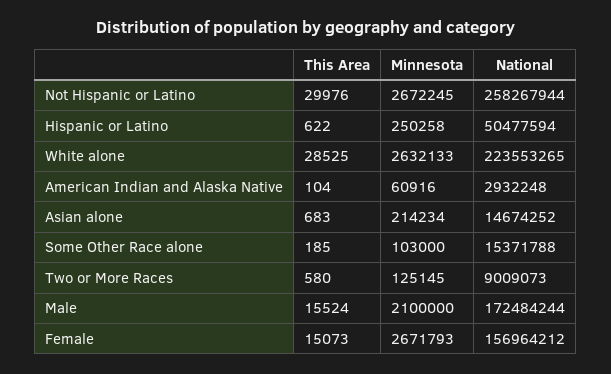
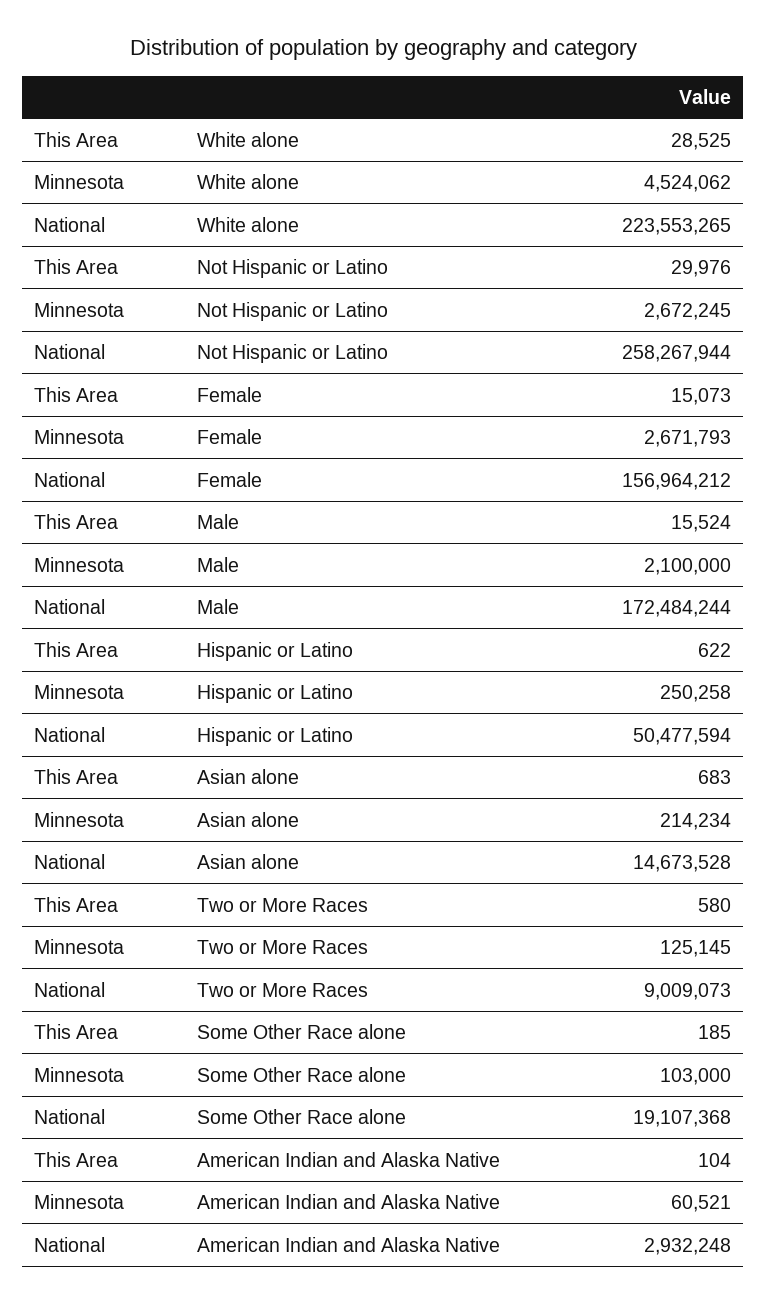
Minnesota, White alone: 2632133 -> 4524062
Minnesota, American Indian and Alaska Native: 60916 -> 60521
National, Asian alone: 14674252 -> 14673528
National, Some Other Race alone: 15371788 -> 19107368

